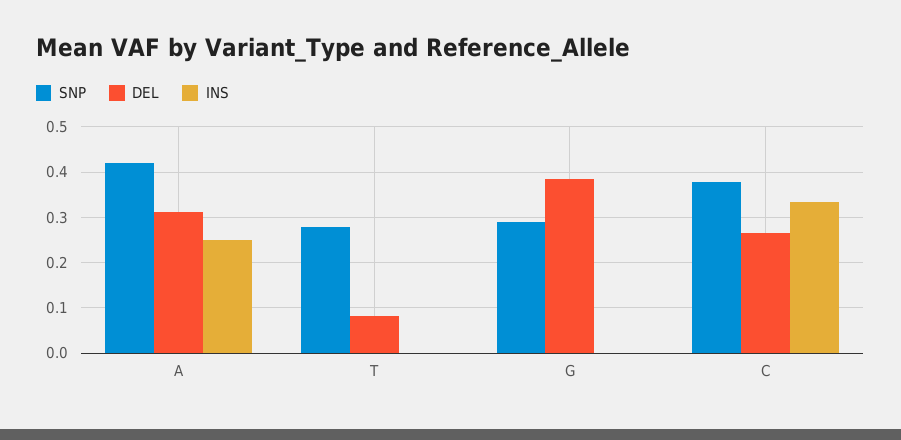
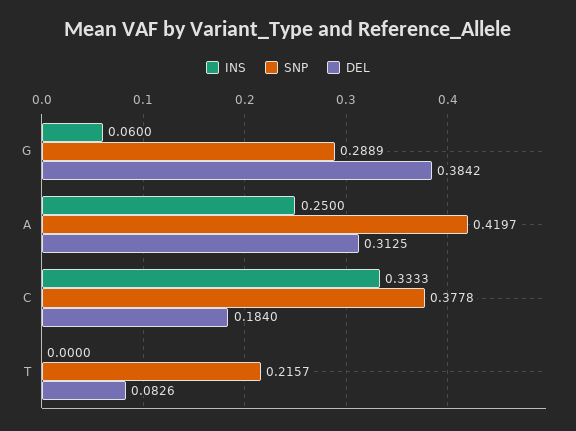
SNP, T: 0.28 -> 0.2157
INS, G: 0 -> 0.06
DEL, C: 0.26 -> 0.184

